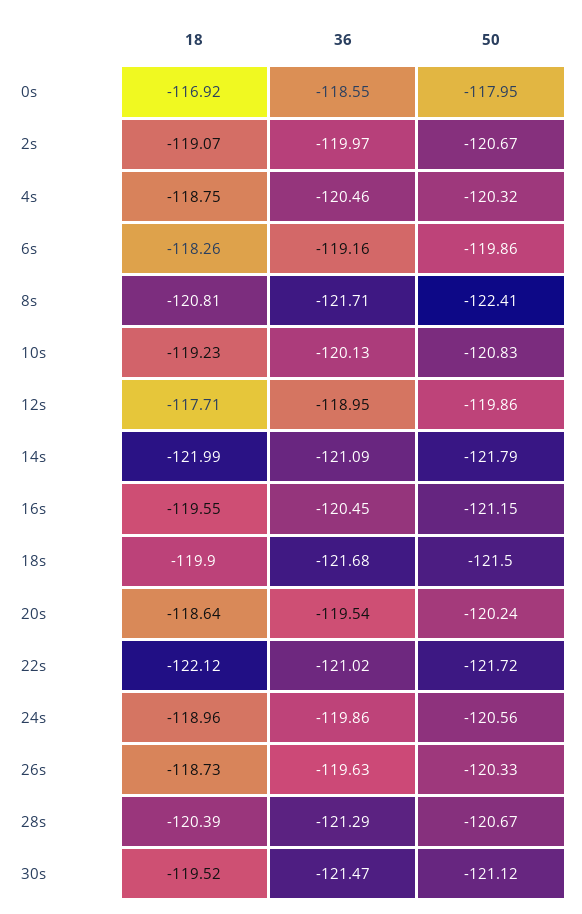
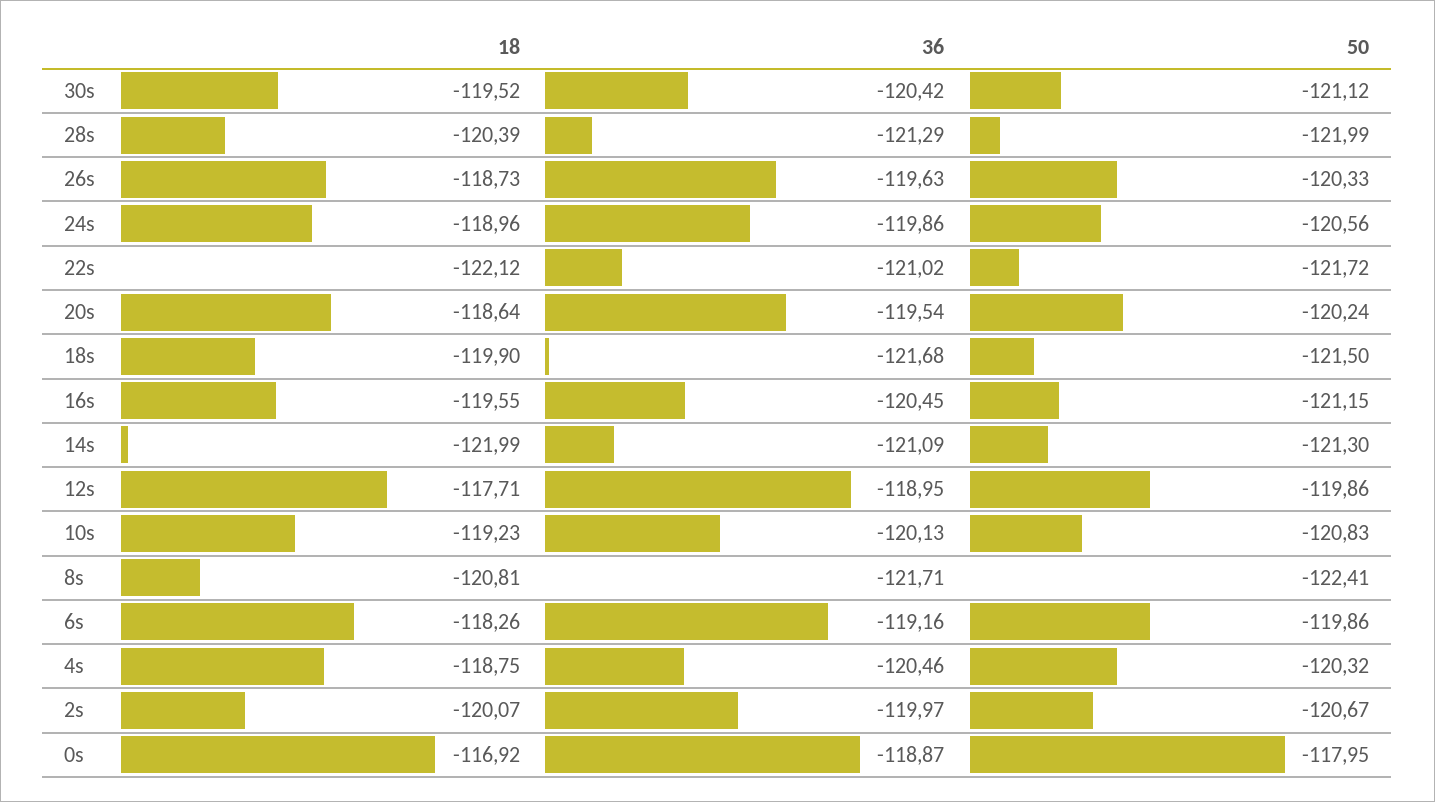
36, 0s: -118.55 -> -118.87
18, 2s: -119.07 -> -120.07
50, 14s: -121.79 -> -121.3
50, 28s: -120.67 -> -121.99
36, 30s: -121.47 -> -120.42

